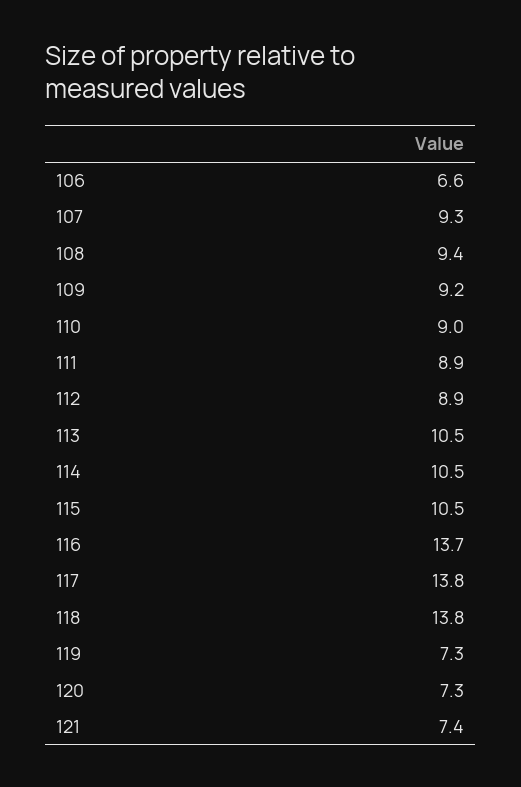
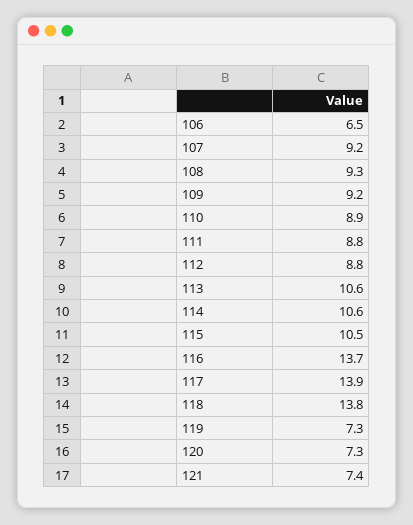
106: 6.6 -> 6.5
107: 9.3 -> 9.2
108: 9.4 -> 9.3
110: 9 -> 8.9
111: 8.9 -> 8.8
112: 8.9 -> 8.8
113: 10.5 -> 10.6
114: 10.5 -> 10.6
117: 13.8 -> 13.9

